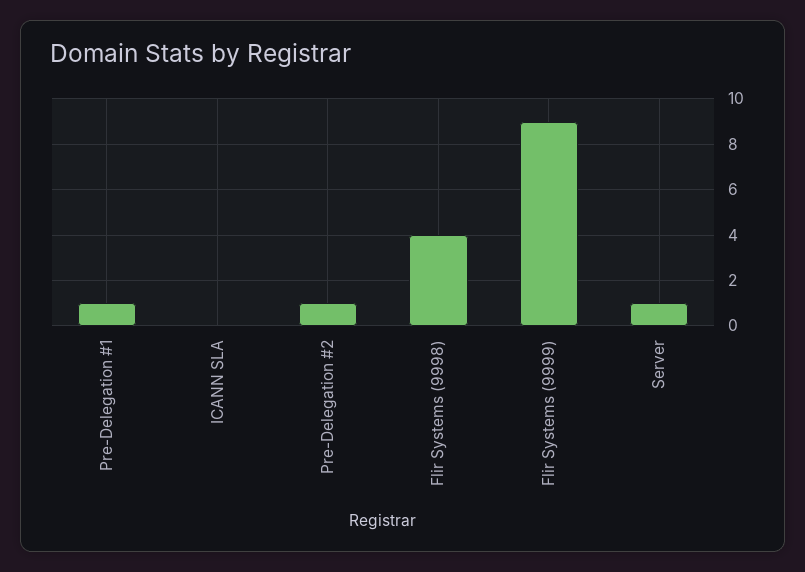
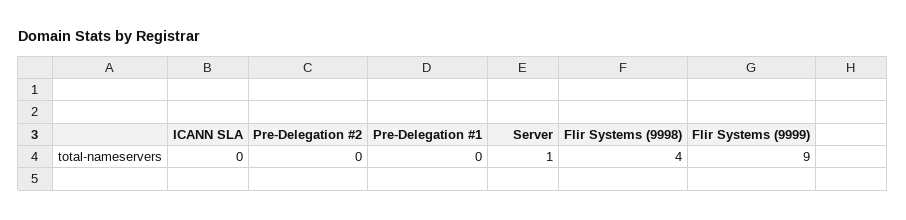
Pre-Delegation #1: 1 -> 0
Pre-Delegation #2: 1 -> 0

